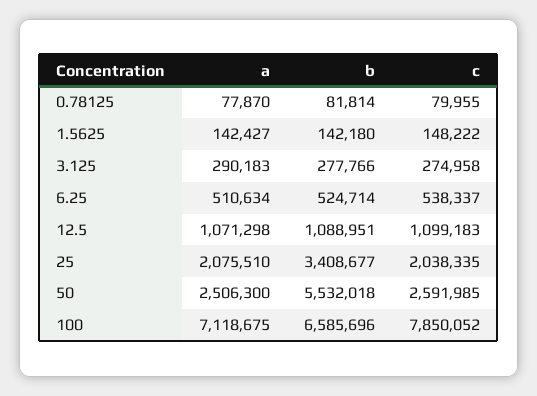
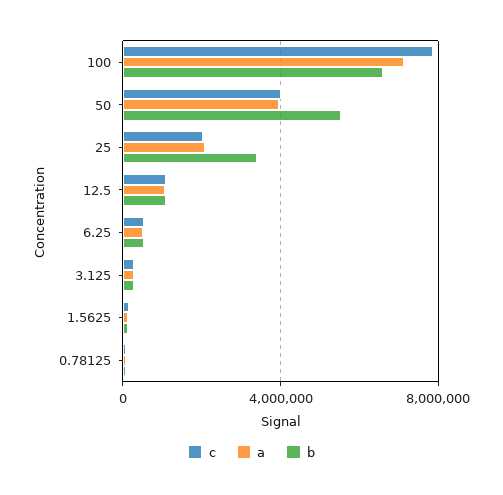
a, 50: 2506300 -> 4000000
c, 50: 2591985 -> 4000000

